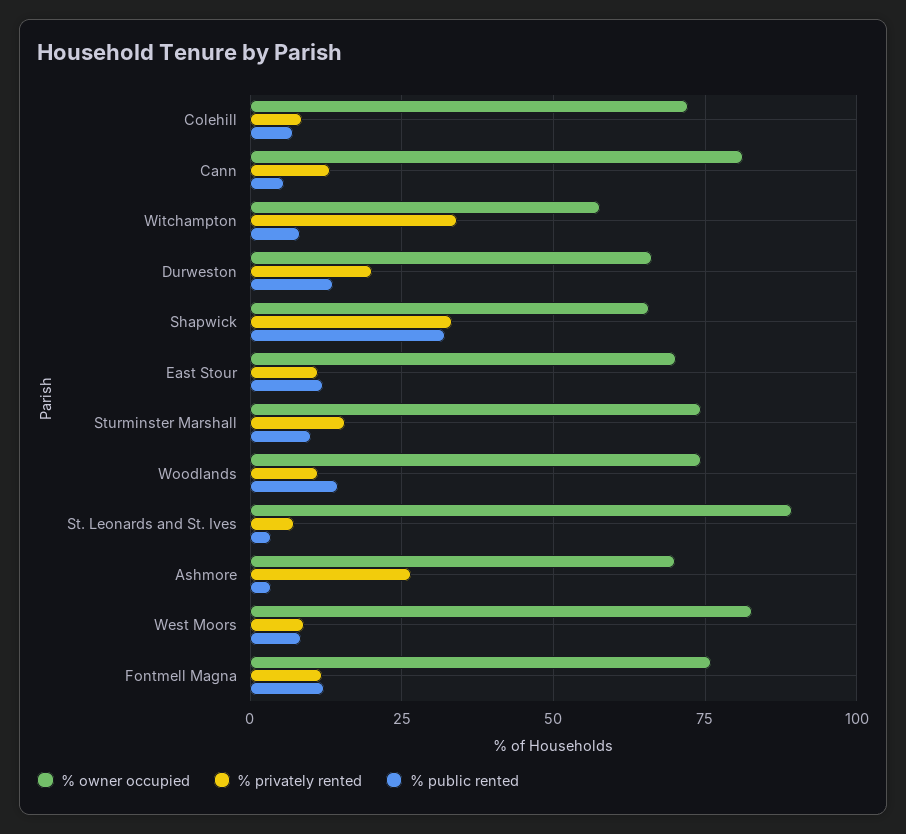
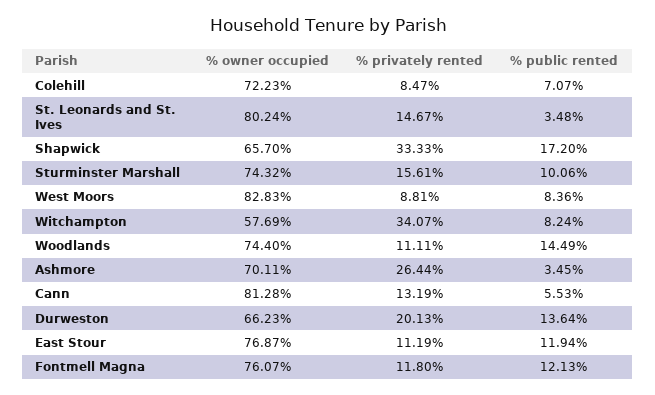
% public rented, Shapwick: 32.5 -> 17.2
% owner occupied, East Stour: 70 -> 76.87
% owner occupied, St. Leonards and St. Ives: 90 -> 80.24
% privately rented, St. Leonards and St. Ives: 7.5 -> 14.67

